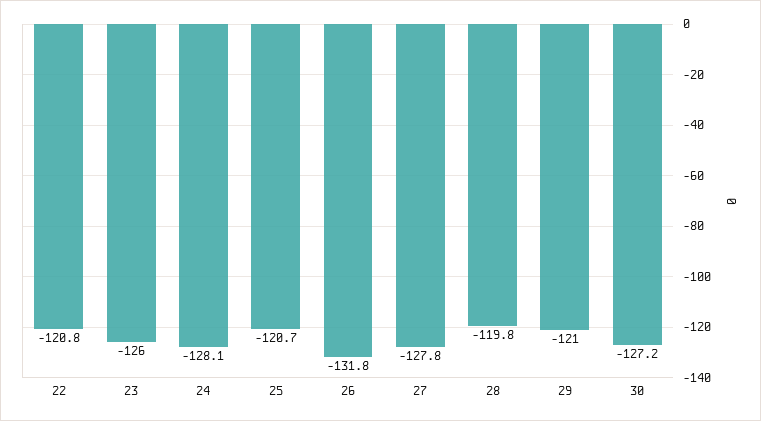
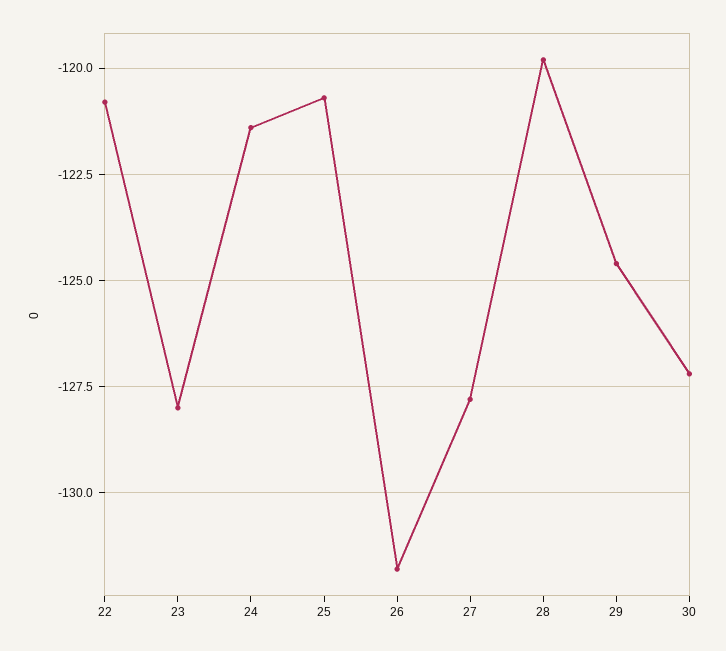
23: -126 -> -128
24: -128.1 -> -121.5
29: -121 -> -124.5

